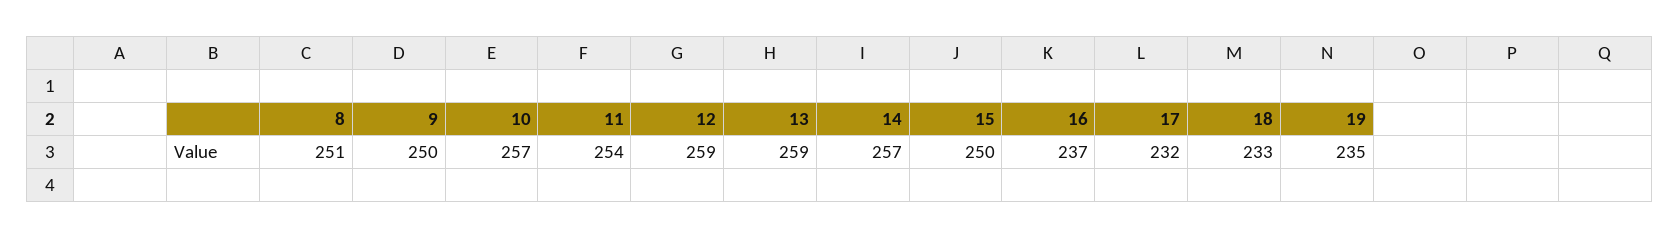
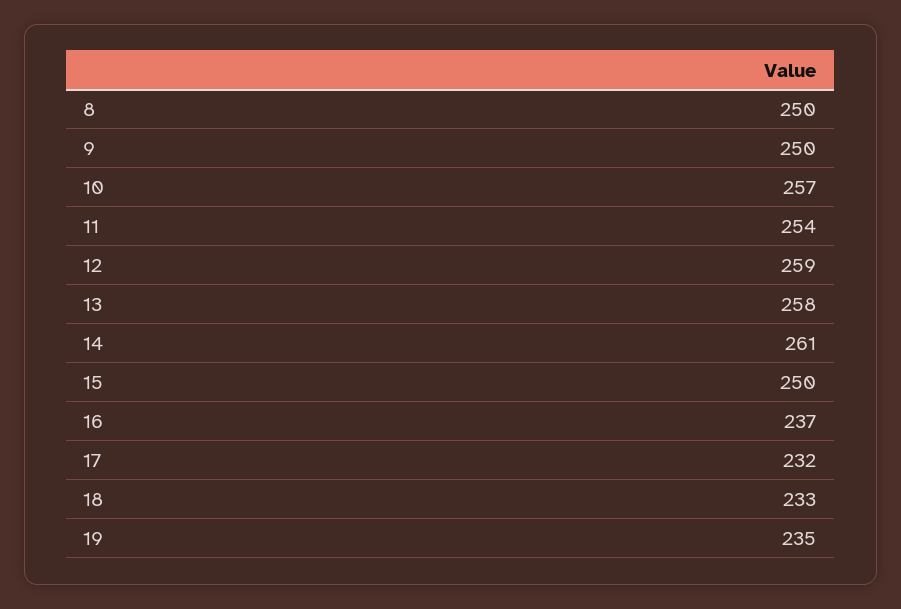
8: 251 -> 250
13: 259 -> 258
14: 257 -> 261

